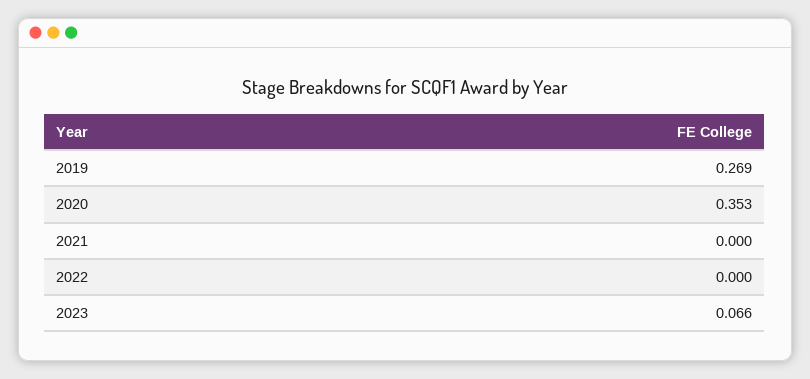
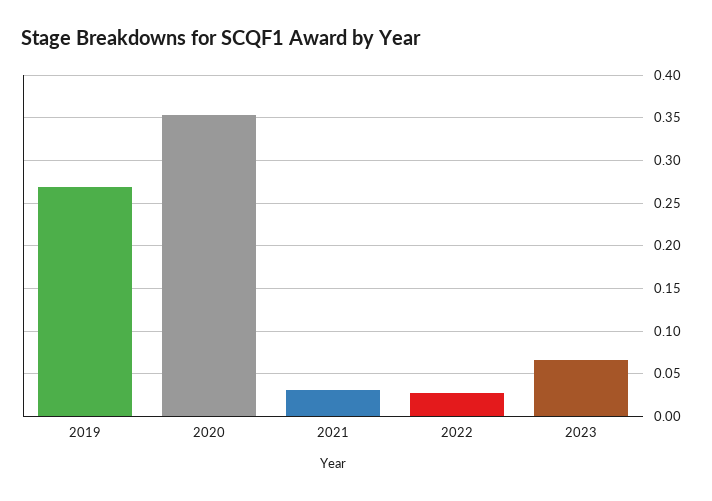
2021: 0 -> 0.03
2022: 0 -> 0.03

